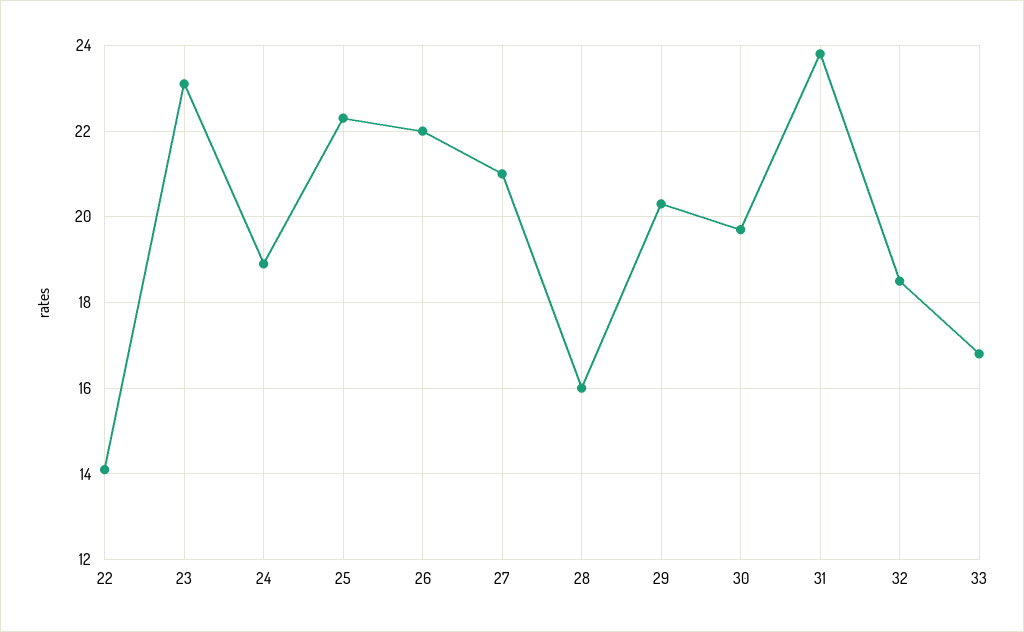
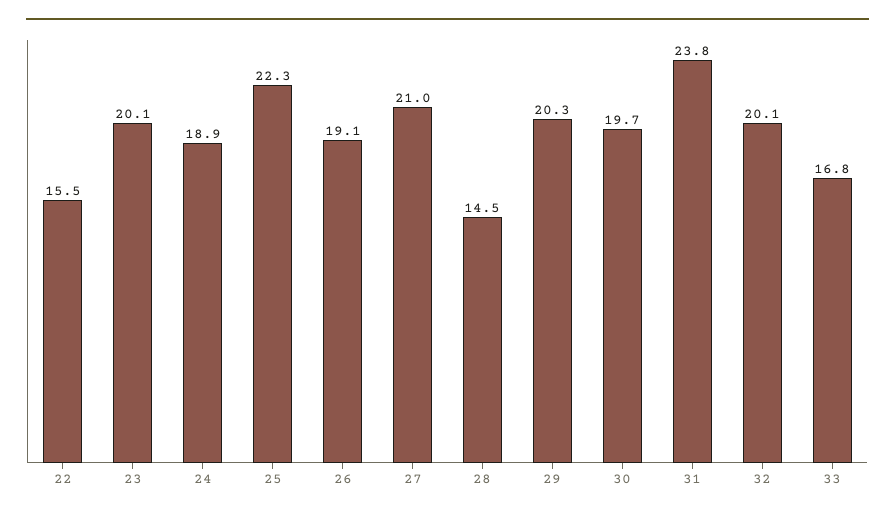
22: 14 -> 15.5
23: 23 -> 20.1
26: 22 -> 19.1
28: 16 -> 14.5
32: 18.5 -> 20.1

